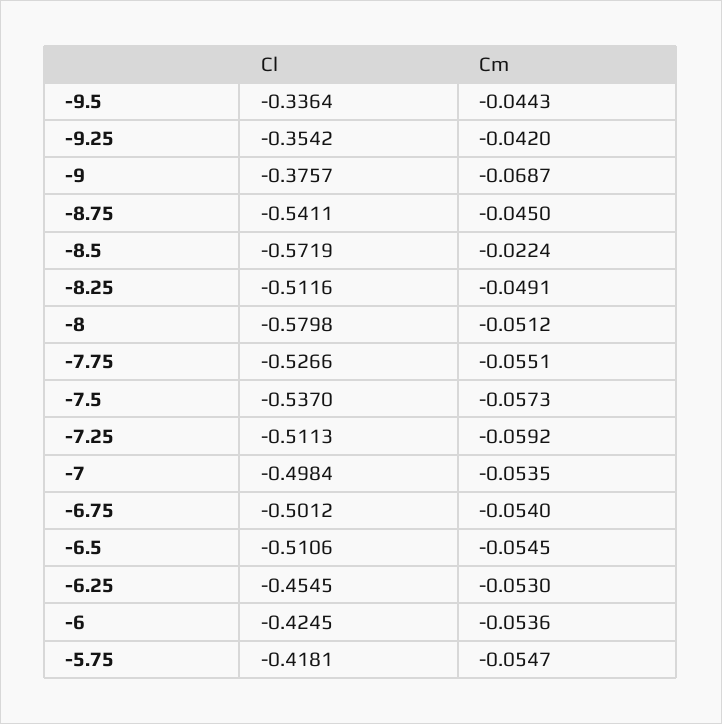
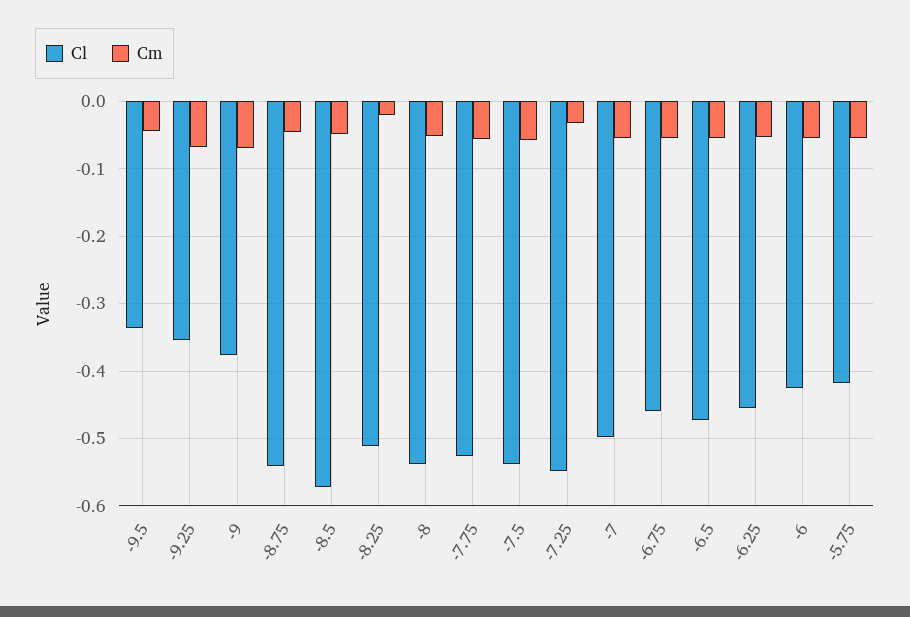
Cm, -9.25: -0.042 -> -0.07
Cm, -8.5: -0.0224 -> -0.05
Cm, -8.25: -0.0491 -> -0.02
Cl, -8: -0.5798 -> -0.54
Cl, -7.25: -0.5113 -> -0.55
Cm, -7.25: -0.0592 -> -0.03
Cl, -6.75: -0.5012 -> -0.46
Cl, -6.5: -0.5106 -> -0.47

